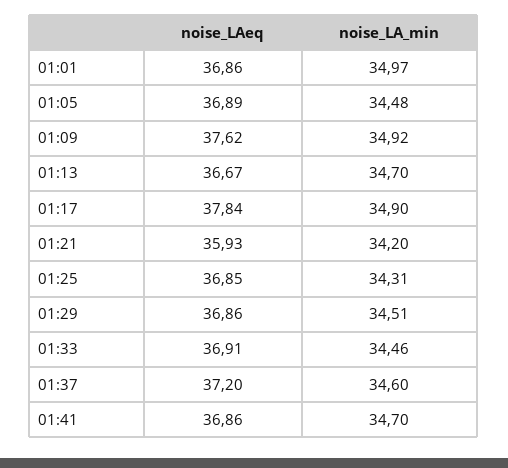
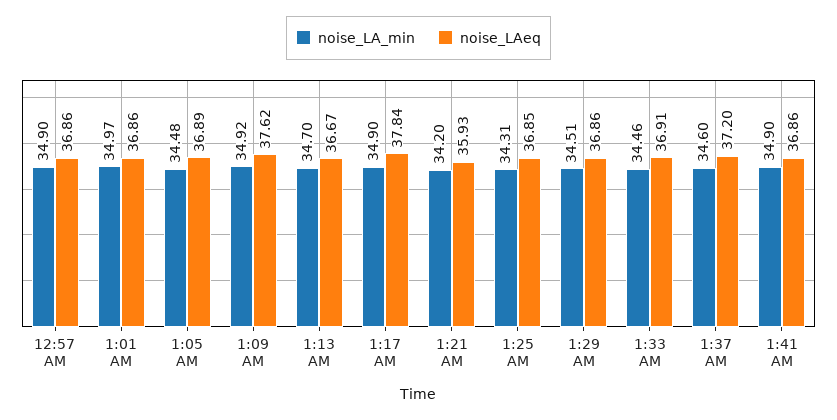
noise_LA_min, 01:41: 34.7 -> 34.9
noise_LA_min, 12:57 AM: none -> 34.9
noise_LAeq, 12:57 AM: none -> 36.86

